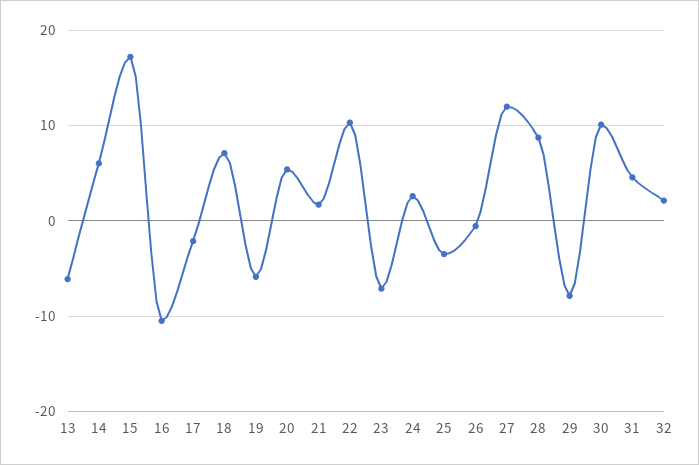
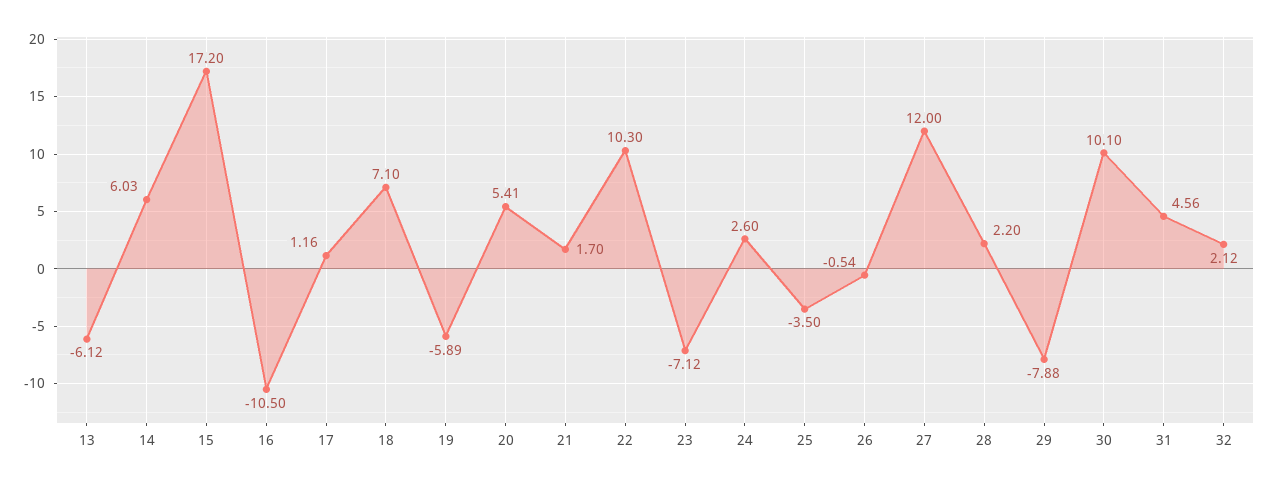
17: -2 -> 1.16
28: 9 -> 2.2

